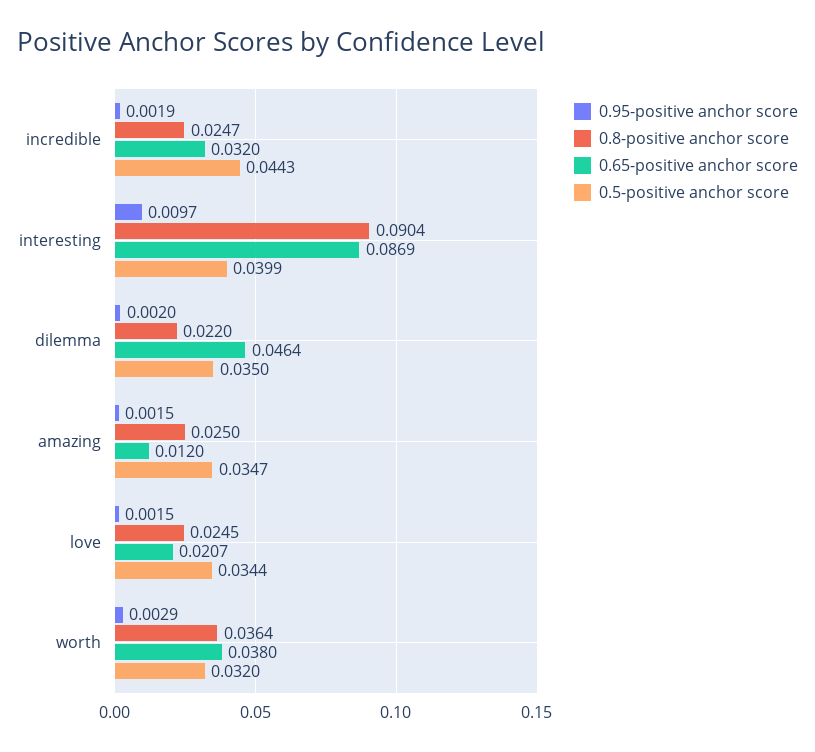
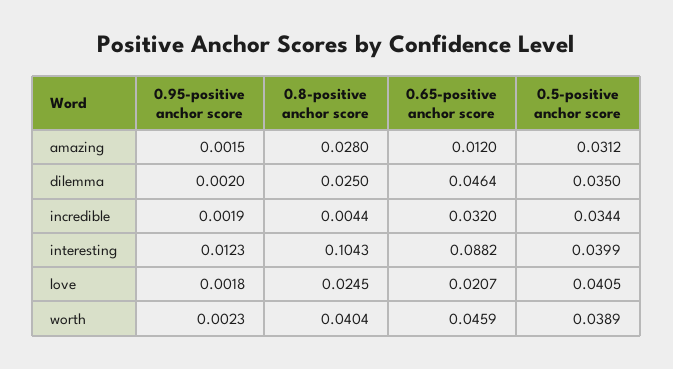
0.8-positive anchor score, incredible: 0.0247 -> 0.0044
0.5-positive anchor score, incredible: 0.0443 -> 0.0344
0.95-positive anchor score, interesting: 0.0097 -> 0.0123
0.8-positive anchor score, interesting: 0.0904 -> 0.1043
0.65-positive anchor score, interesting: 0.0869 -> 0.0882
0.8-positive anchor score, dilemma: 0.022 -> 0.025
0.8-positive anchor score, amazing: 0.025 -> 0.028
0.5-positive anchor score, amazing: 0.0347 -> 0.0312
0.95-positive anchor score, love: 0.0015 -> 0.0018
0.5-positive anchor score, love: 0.0344 -> 0.0405
0.95-positive anchor score, worth: 0.0029 -> 0.0023
0.8-positive anchor score, worth: 0.0364 -> 0.0404
0.65-positive anchor score, worth: 0.038 -> 0.0459
0.5-positive anchor score, worth: 0.032 -> 0.0389

